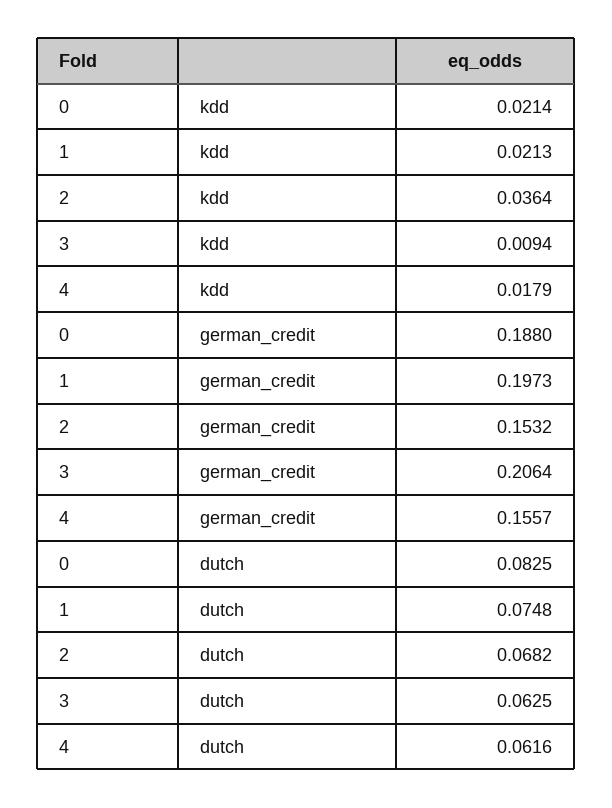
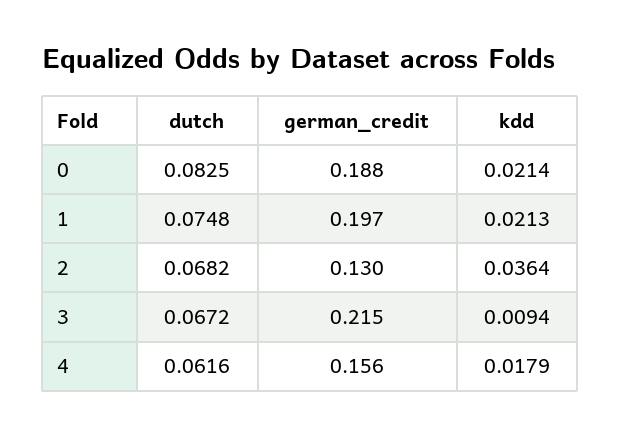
2, german_credit: 0.1532 -> 0.13
3, german_credit: 0.2064 -> 0.215
3, dutch: 0.0625 -> 0.0672

